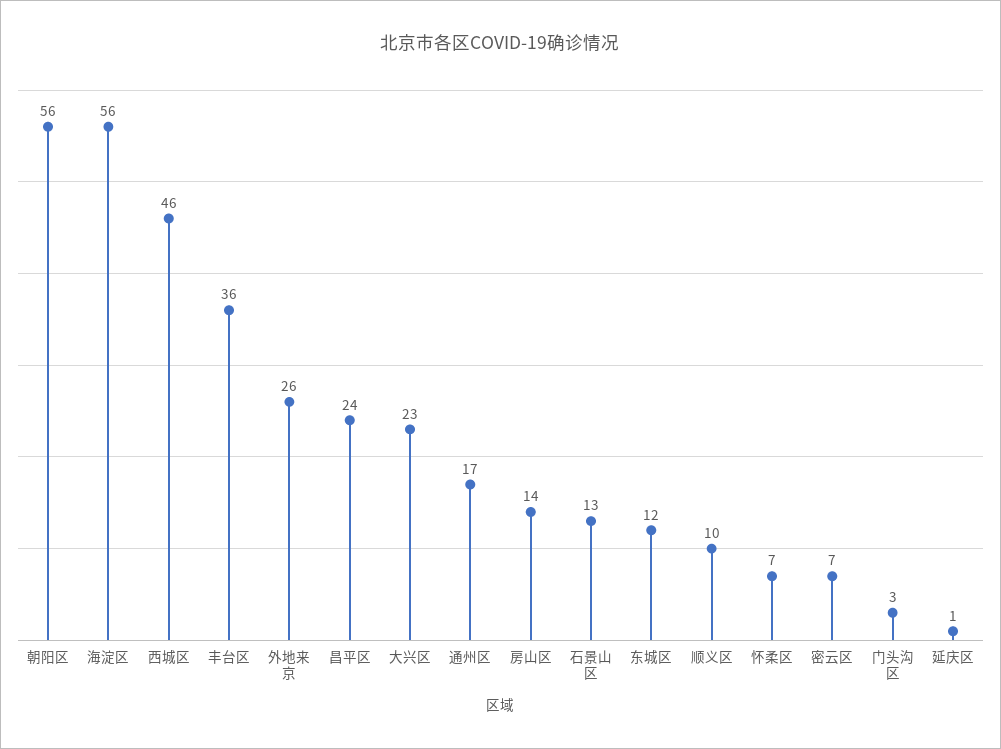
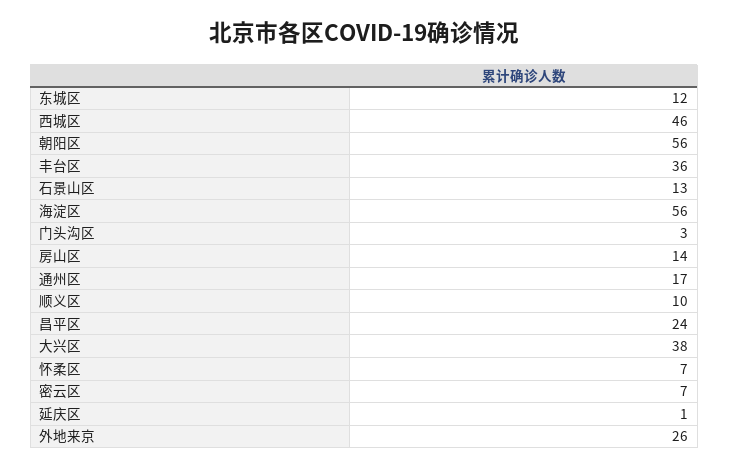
大兴区: 23 -> 38

